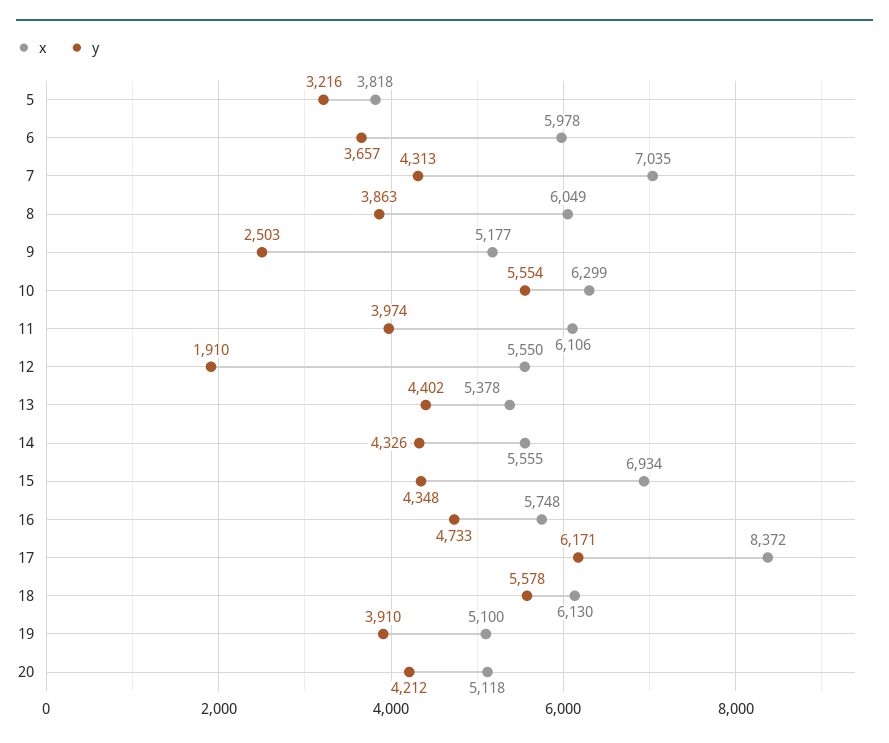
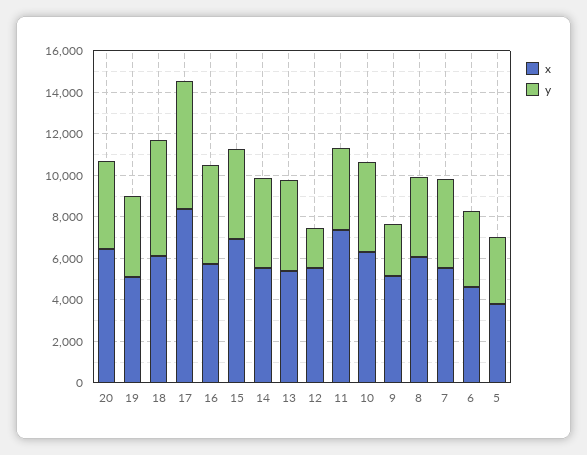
x, 6: 5978 -> 4500
x, 7: 7035 -> 5500
y, 10: 5554 -> 4500
x, 11: 6106 -> 7500
x, 20: 5118 -> 6500

